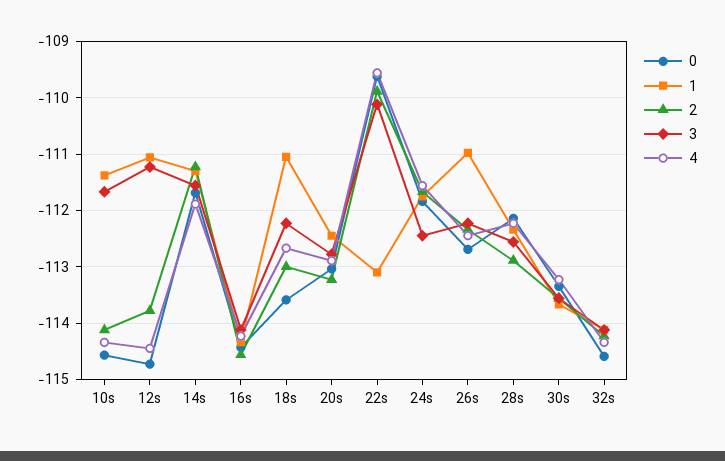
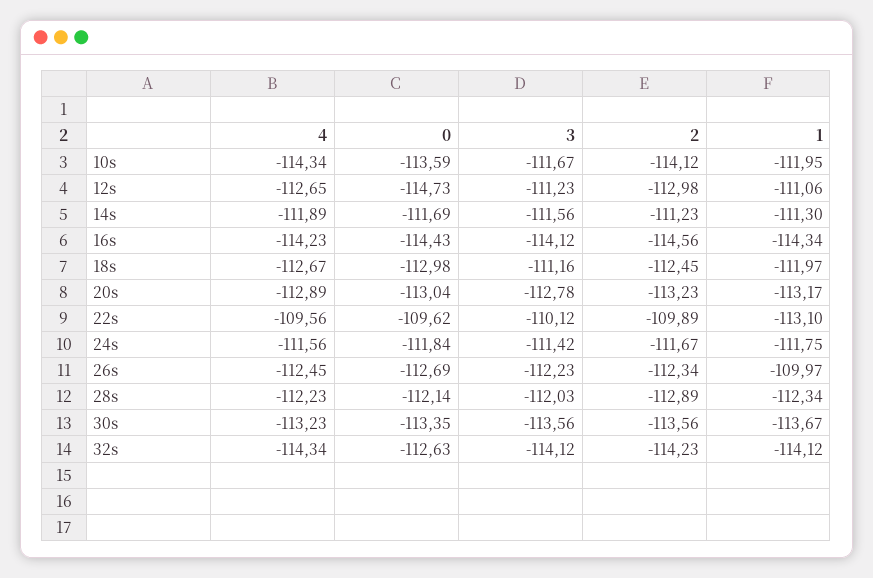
0, 10s: -114.6 -> -113.59
1, 10s: -111.4 -> -111.95
2, 12s: -113.8 -> -112.98
4, 12s: -114.4 -> -112.65
0, 18s: -113.6 -> -112.98
1, 18s: -111 -> -111.97
2, 18s: -113 -> -112.45
3, 18s: -112.2 -> -111.16
1, 20s: -112.4 -> -113.17
3, 24s: -112.4 -> -111.42
1, 26s: -111 -> -109.97
3, 28s: -112.6 -> -112.03
0, 32s: -114.6 -> -112.63

